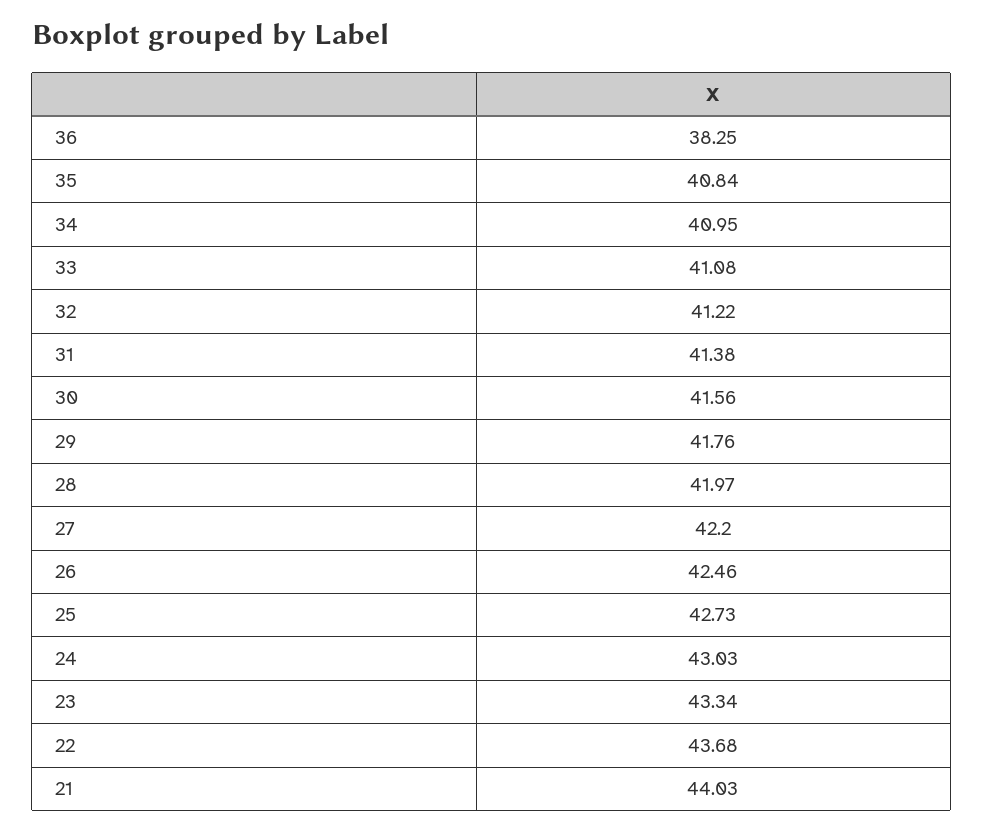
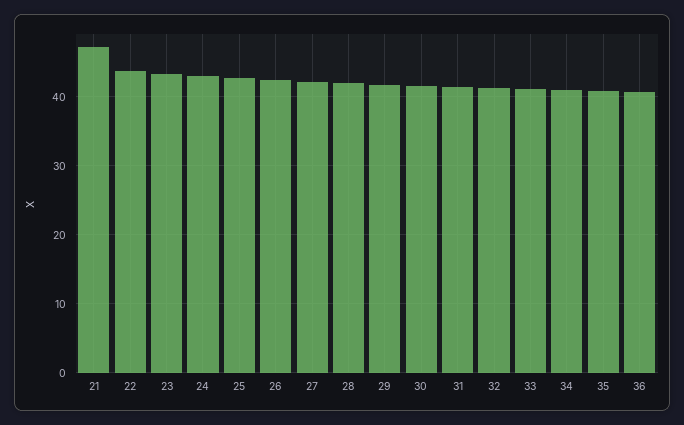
36: 38.25 -> 41
21: 44.03 -> 47

